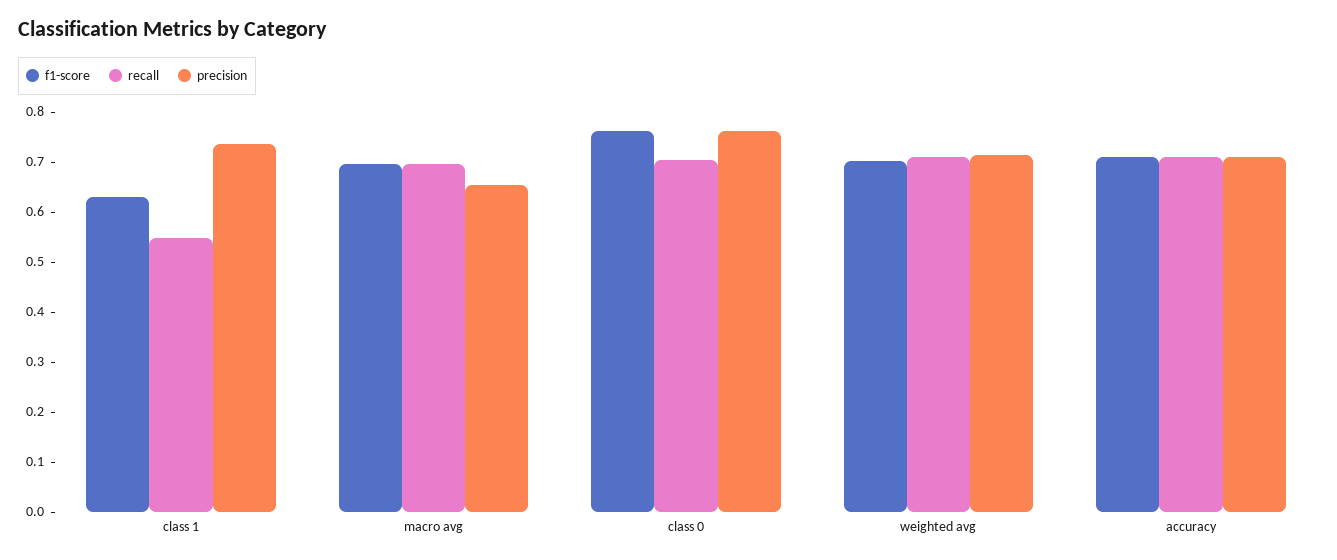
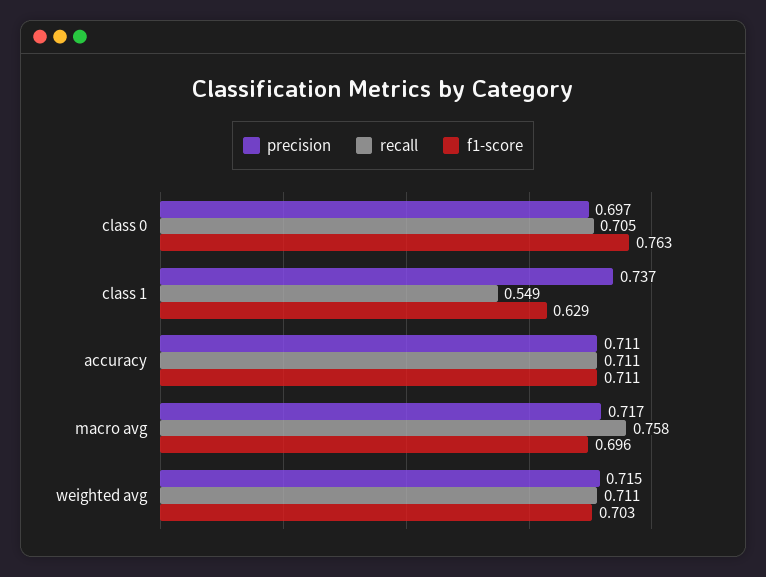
recall, macro avg: 0.7 -> 0.758
precision, macro avg: 0.66 -> 0.717
precision, class 0: 0.76 -> 0.697

